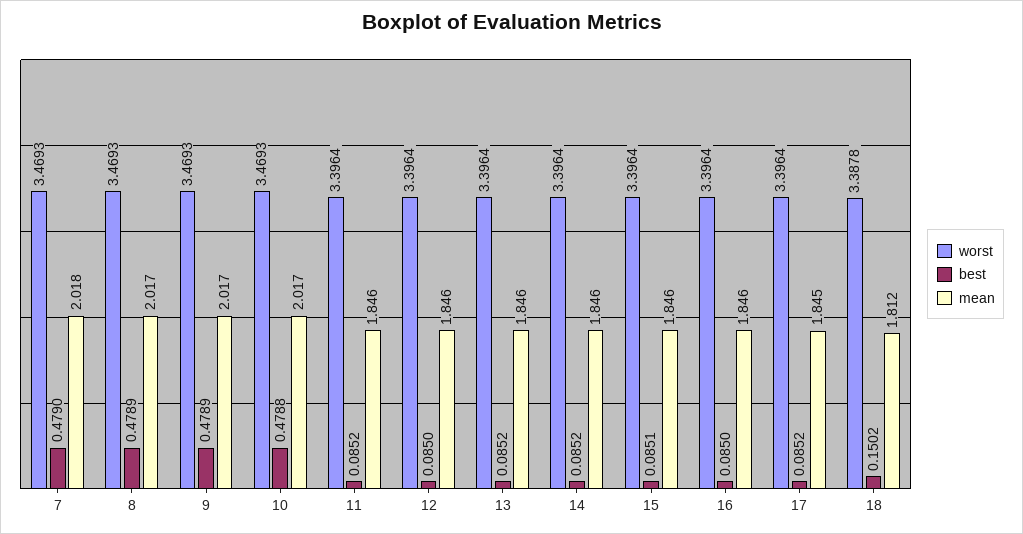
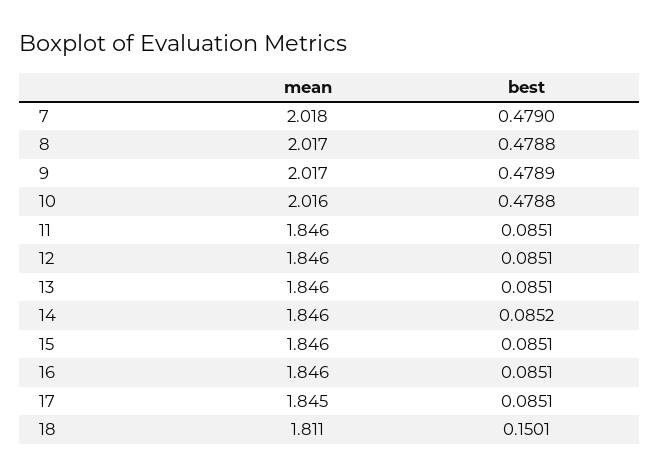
worst, 7: 3.4693 -> none
worst, 8: 3.4693 -> none
best, 8: 0.4789 -> 0.4788
worst, 9: 3.4693 -> none
worst, 10: 3.4693 -> none
mean, 10: 2.017 -> 2.016
worst, 11: 3.3964 -> none
best, 11: 0.0852 -> 0.0851
worst, 12: 3.3964 -> none
best, 12: 0.085 -> 0.0851
worst, 13: 3.3964 -> none
best, 13: 0.0852 -> 0.0851
worst, 14: 3.3964 -> none
worst, 15: 3.3964 -> none
worst, 16: 3.3964 -> none
best, 16: 0.085 -> 0.0851
worst, 17: 3.3964 -> none
best, 17: 0.0852 -> 0.0851
worst, 18: 3.3878 -> none
best, 18: 0.1502 -> 0.1501
mean, 18: 1.812 -> 1.811

